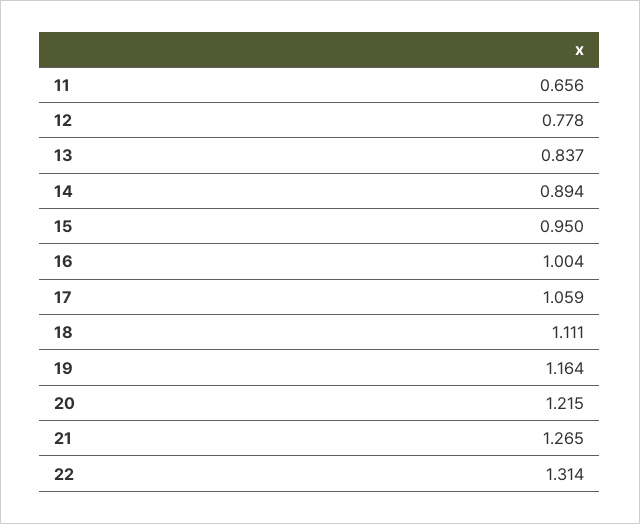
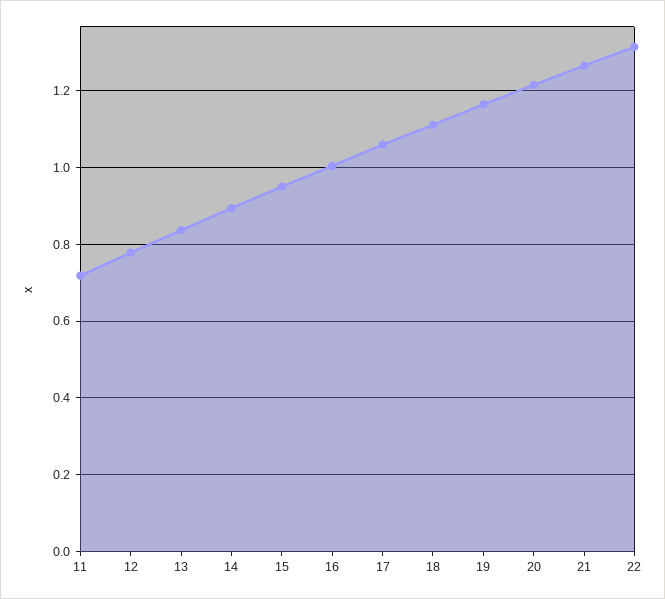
11: 0.656 -> 0.72

